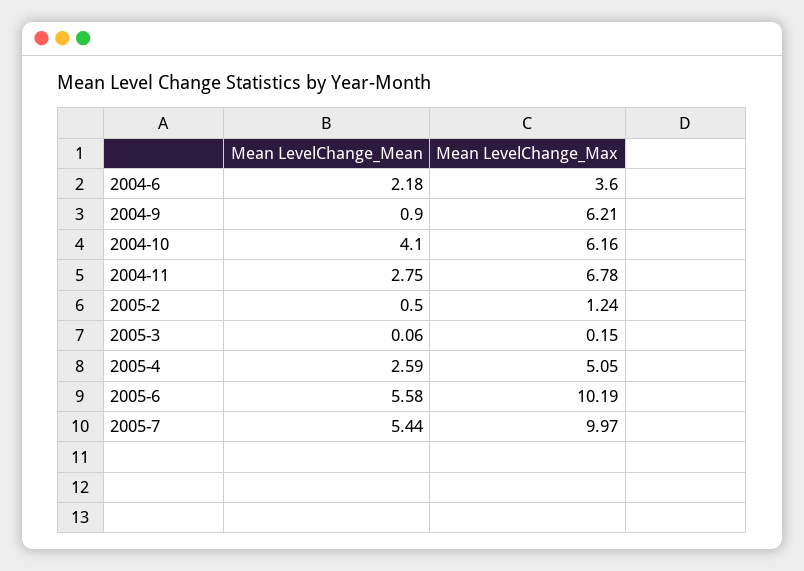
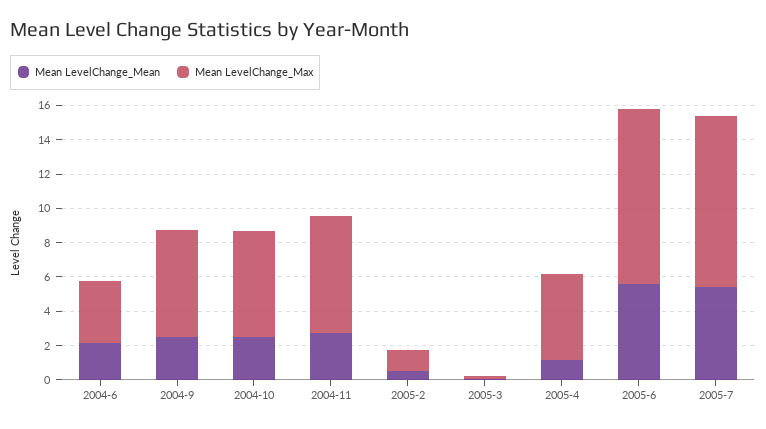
Mean LevelChange_Mean, 2004-9: 0.9 -> 2.5
Mean LevelChange_Mean, 2004-10: 4.1 -> 2.5
Mean LevelChange_Mean, 2005-4: 2.59 -> 1

